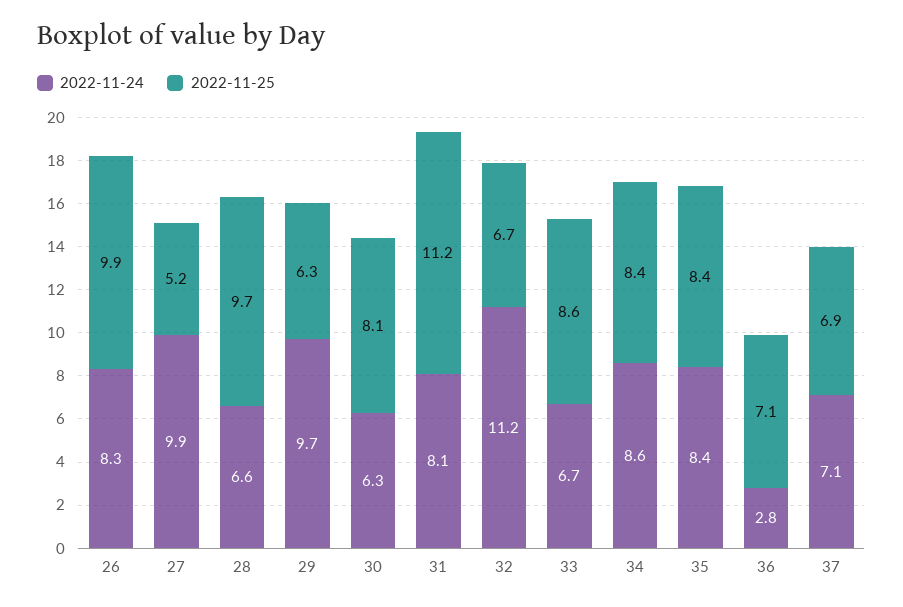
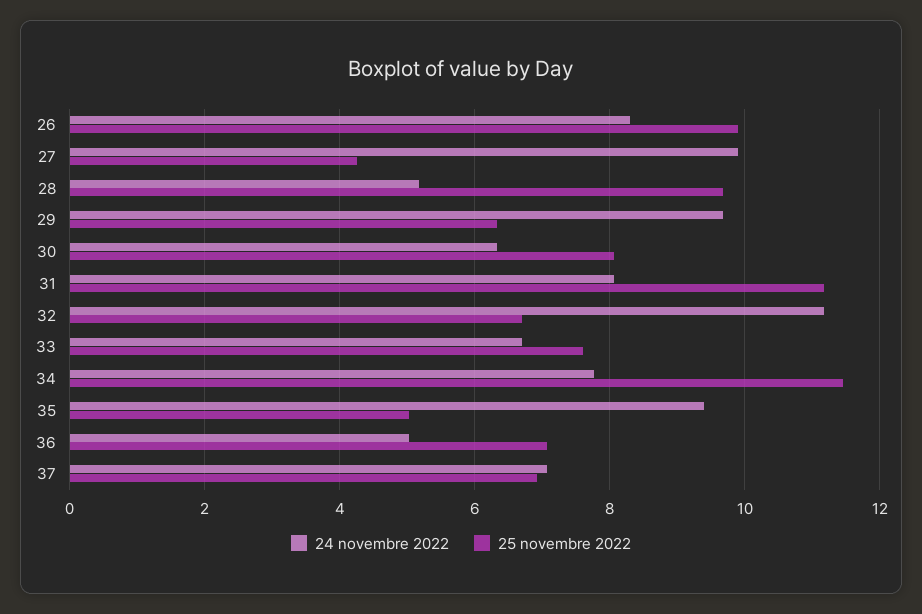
2022-11-25, 27: 5.2 -> 4.2
2022-11-24, 28: 6.6 -> 5.2
2022-11-25, 33: 8.6 -> 7.6
2022-11-24, 34: 8.6 -> 7.8
2022-11-25, 34: 8.4 -> 11.4
2022-11-24, 35: 8.4 -> 9.4
2022-11-25, 35: 8.4 -> 5
2022-11-24, 36: 2.8 -> 5

